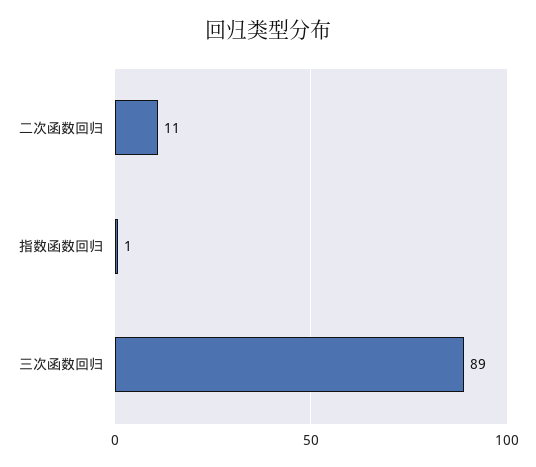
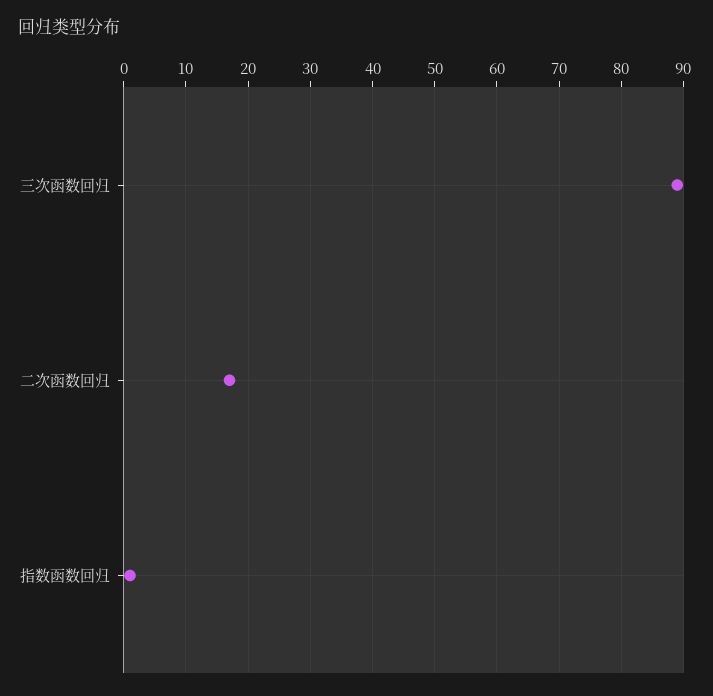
二次函数回归: 11 -> 17

